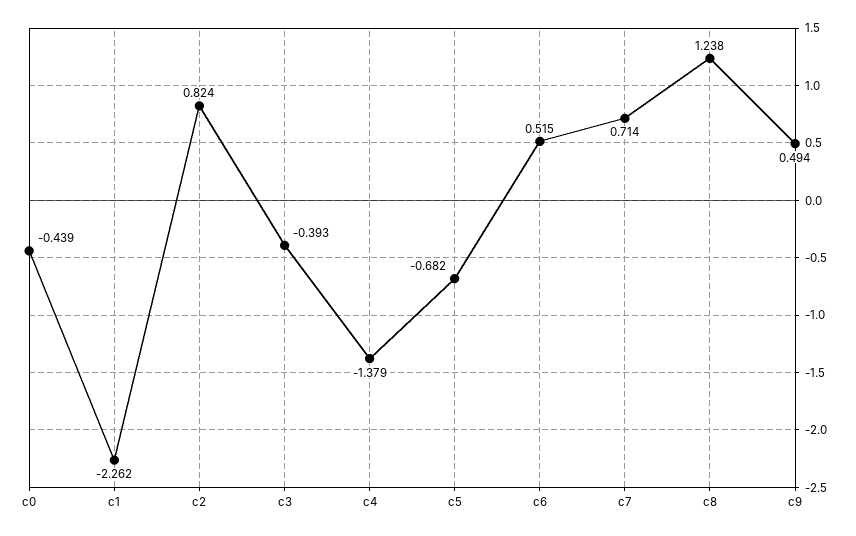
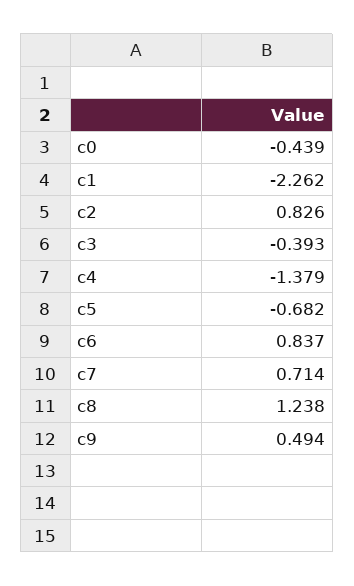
c2: 0.824 -> 0.826
c6: 0.515 -> 0.837

